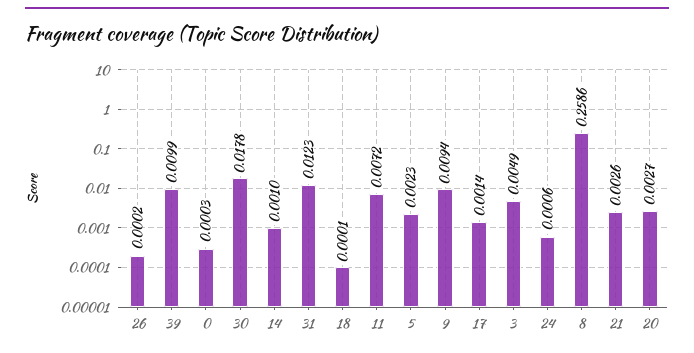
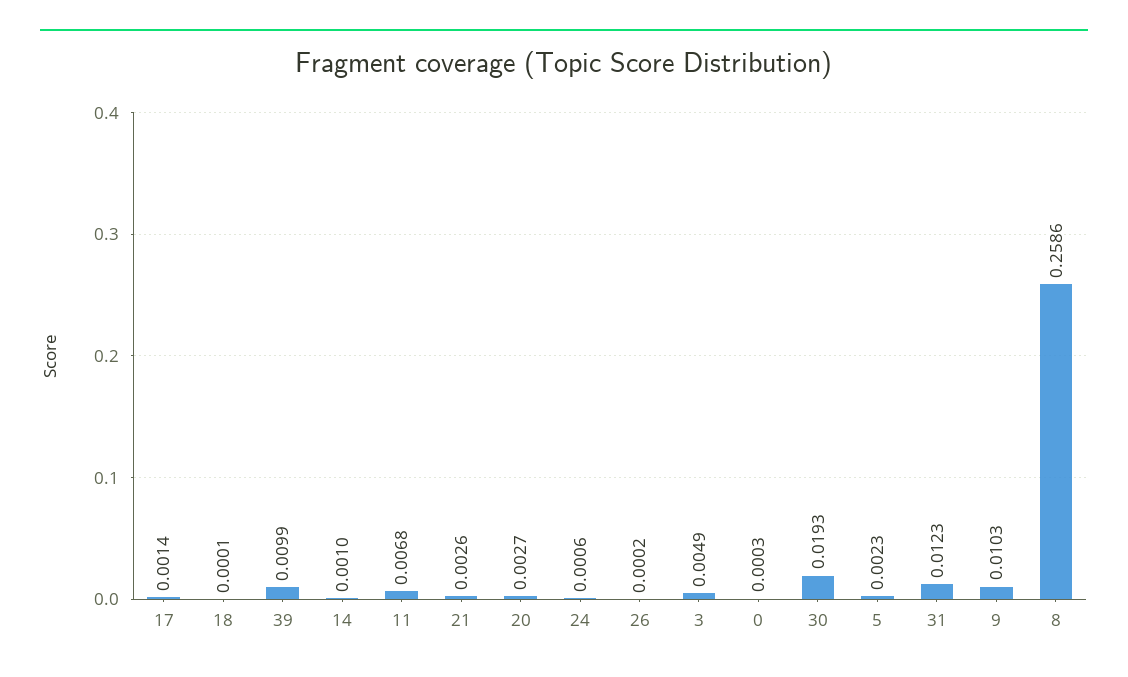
30: 0.0178 -> 0.0193
11: 0.0072 -> 0.0068
9: 0.0094 -> 0.0103

